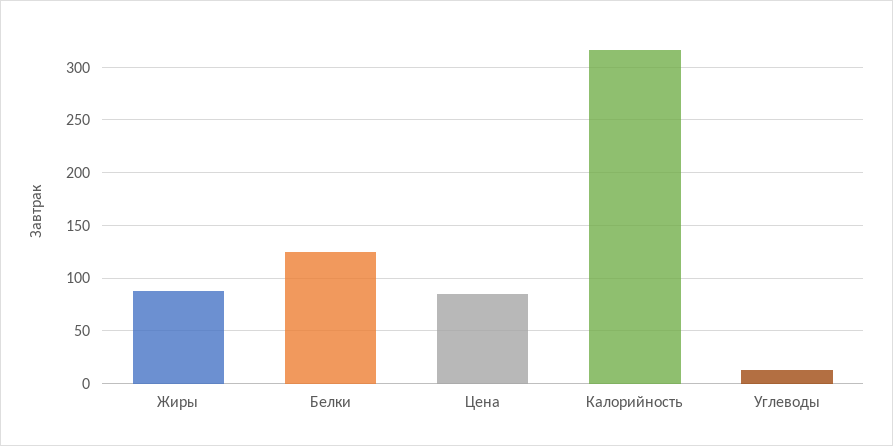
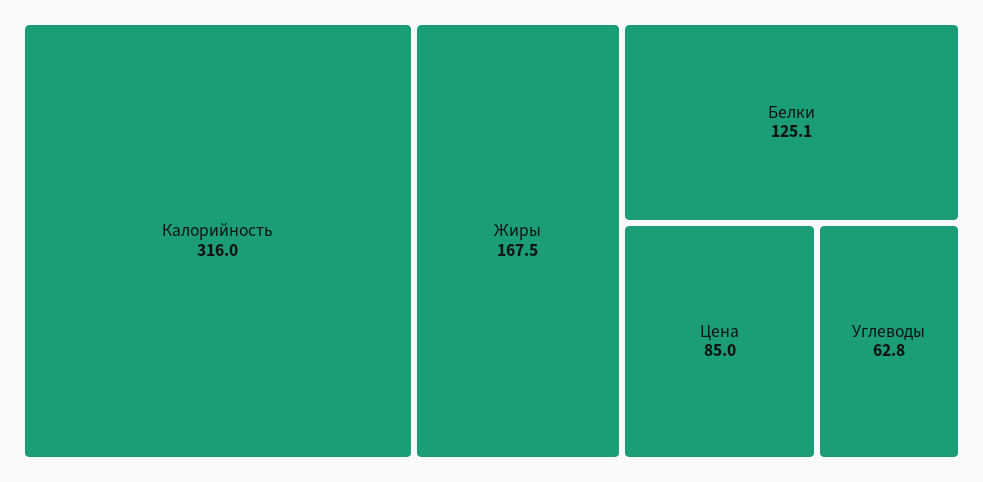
Жиры: 90 -> 167.5
Углеводы: 10 -> 62.8

